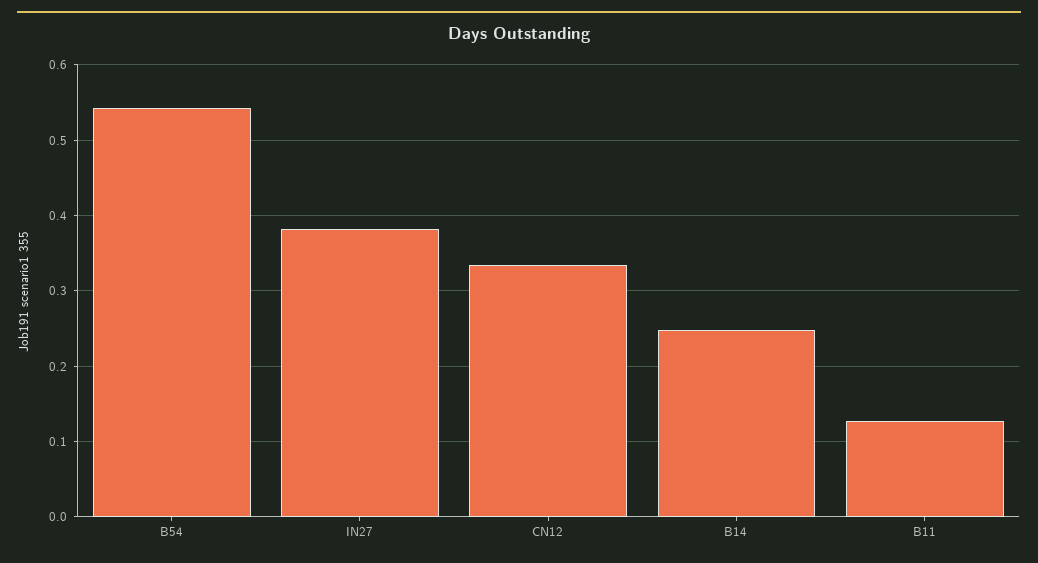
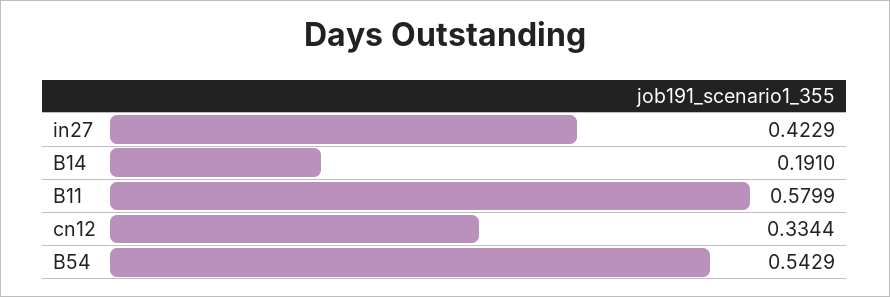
IN27: 0.38 -> 0.4229
B14: 0.25 -> 0.191
B11: 0.13 -> 0.5799

